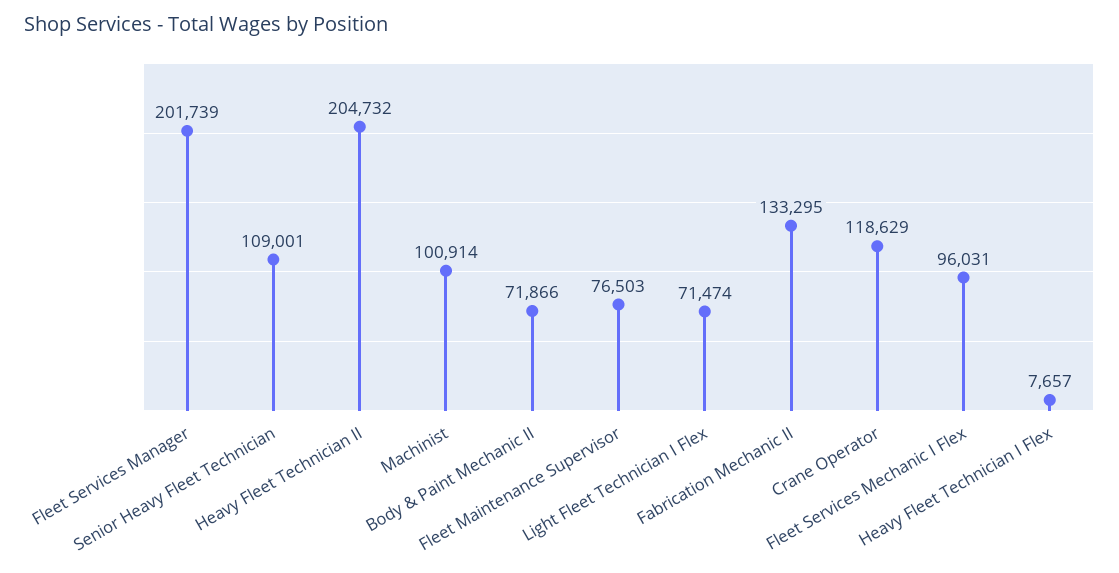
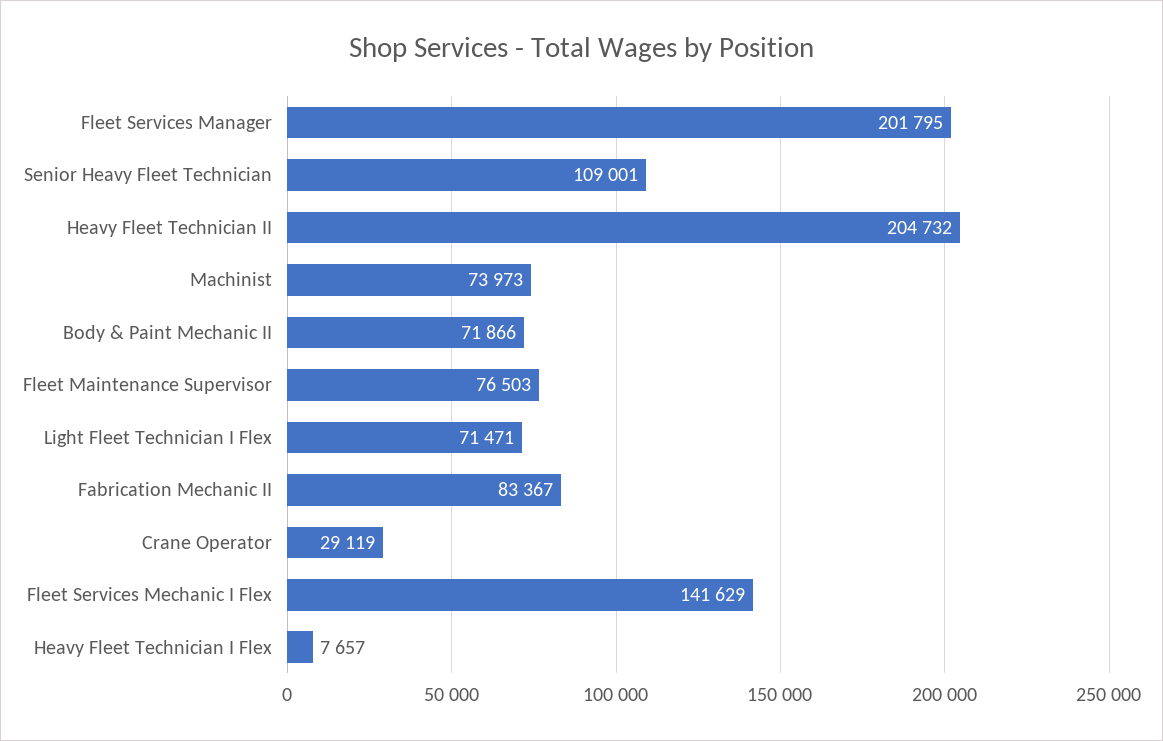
Fleet Services Manager: 201739 -> 201795
Machinist: 100914 -> 73973
Light Fleet Technician I Flex: 71474 -> 71471
Fabrication Mechanic II: 133295 -> 83367
Crane Operator: 118629 -> 29119
Fleet Services Mechanic I Flex: 96031 -> 141629

